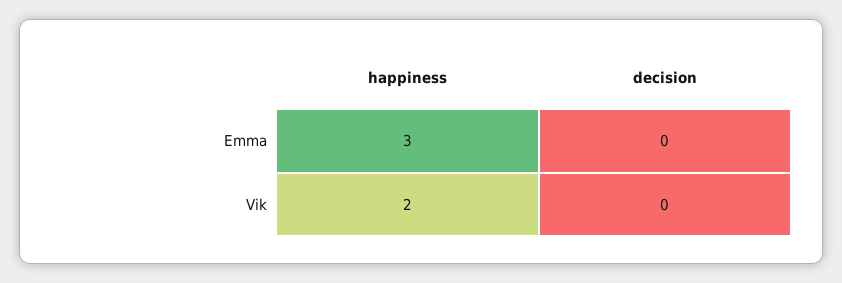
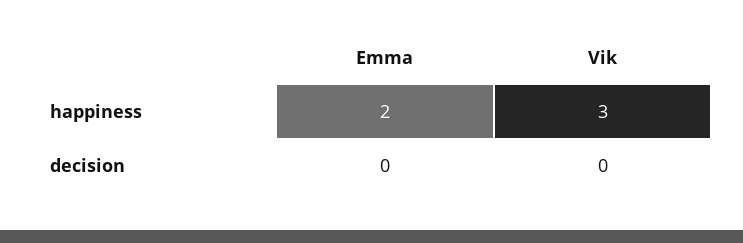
happiness, Emma: 3 -> 2
happiness, Vik: 2 -> 3

